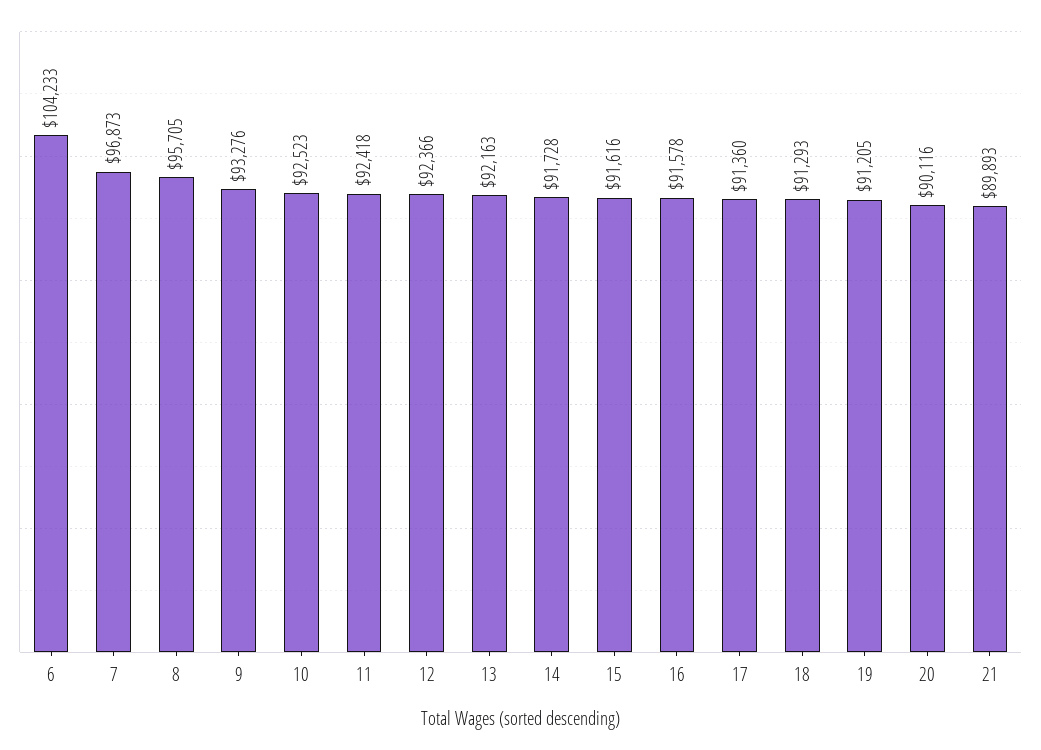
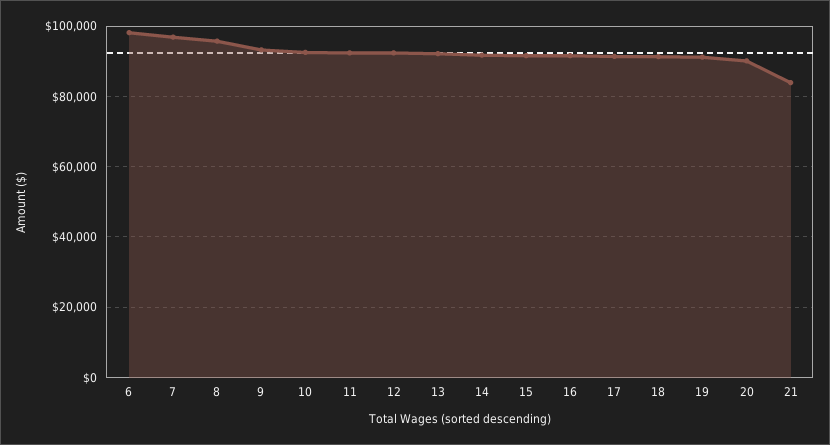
6: 104233 -> 98000
21: 89893 -> 84000

